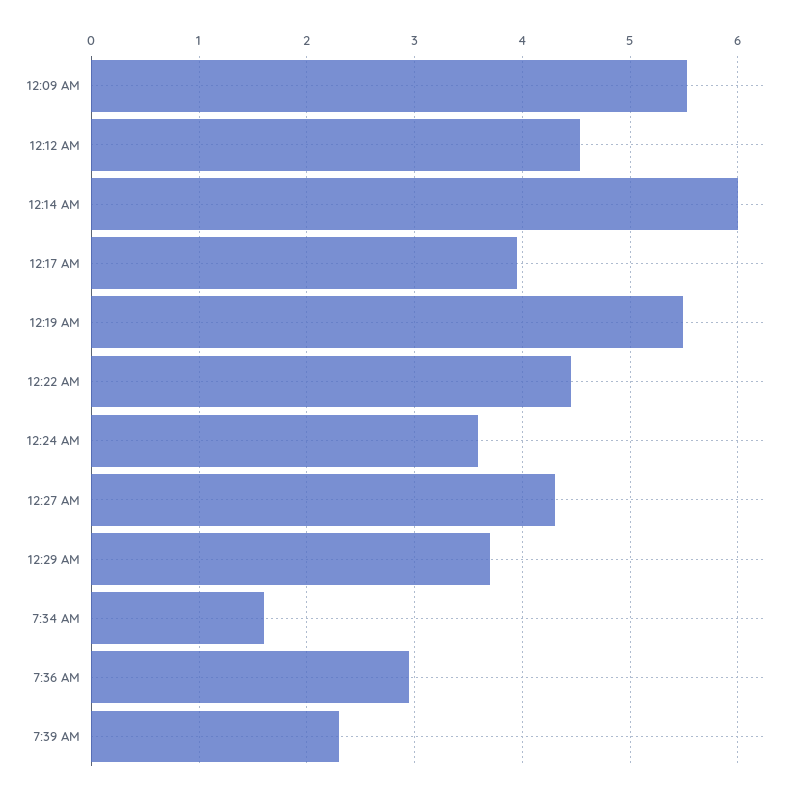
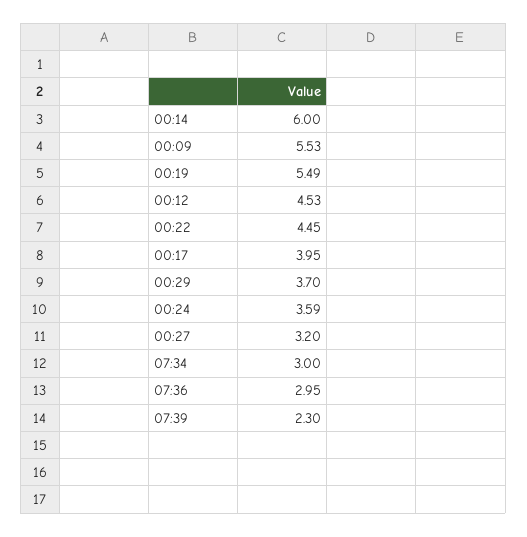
12:27 AM: 4.3 -> 3.2
7:34 AM: 1.6 -> 3

